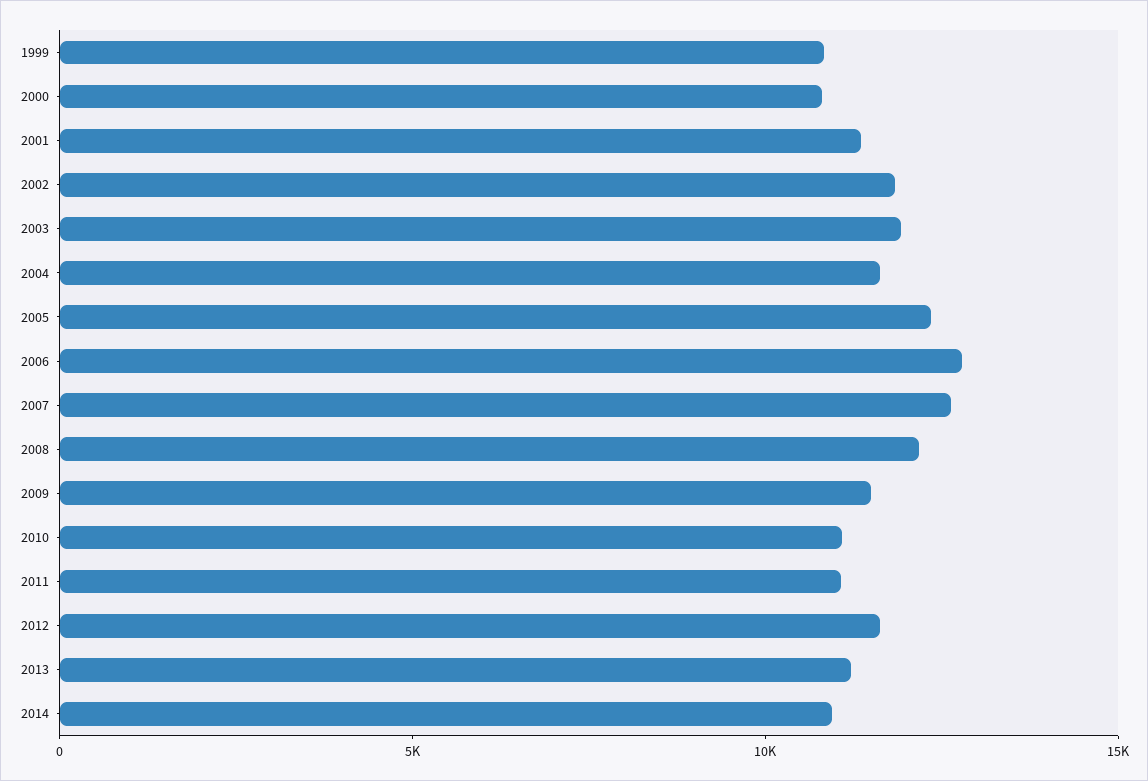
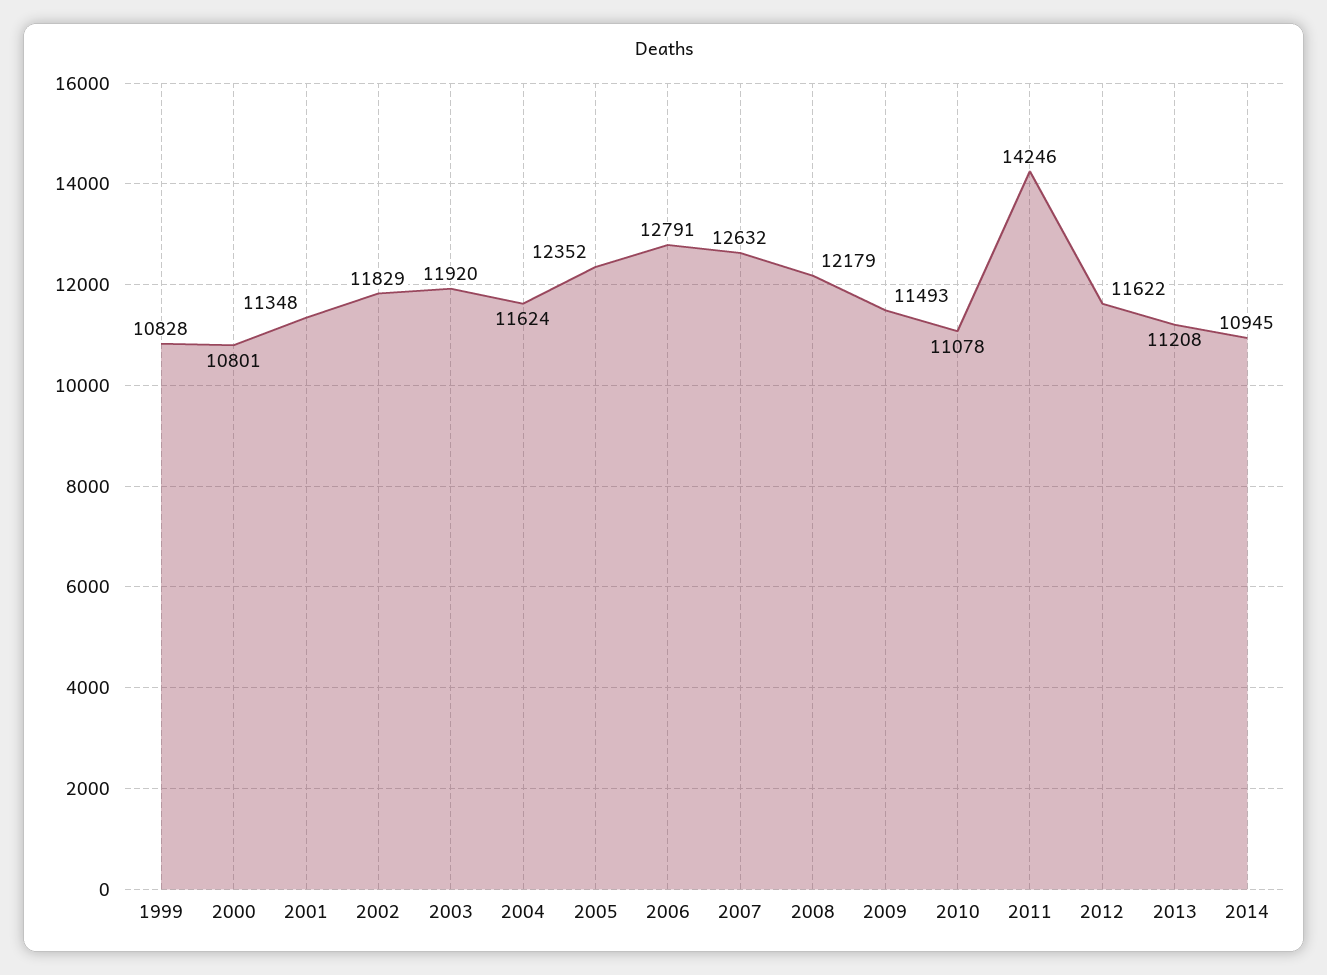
2011: 11000 -> 14246

